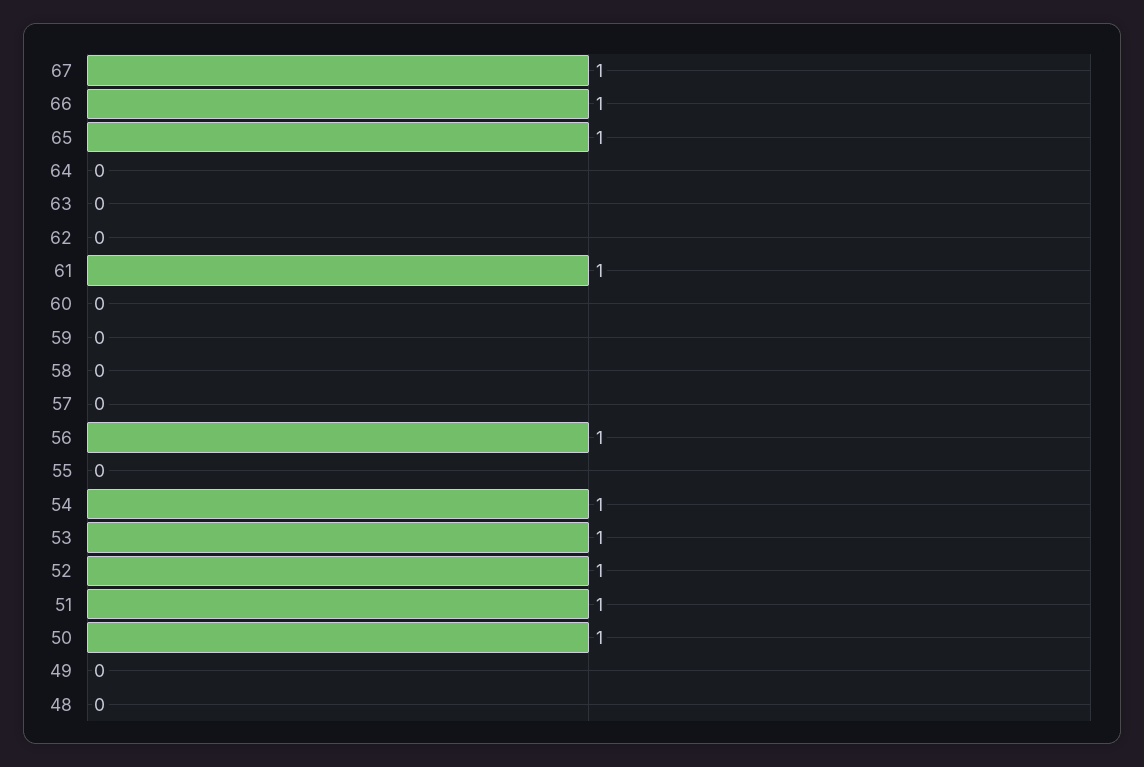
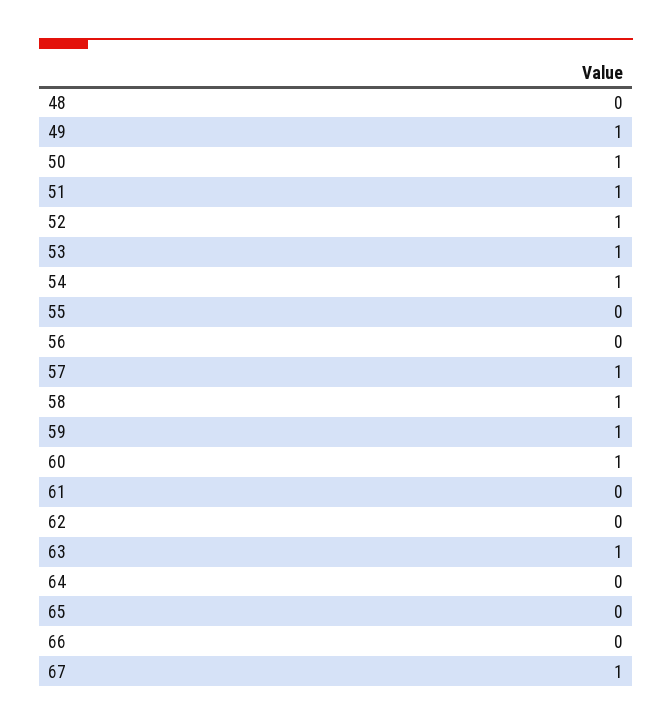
66: 1 -> 0
65: 1 -> 0
63: 0 -> 1
61: 1 -> 0
60: 0 -> 1
59: 0 -> 1
58: 0 -> 1
57: 0 -> 1
56: 1 -> 0
49: 0 -> 1

